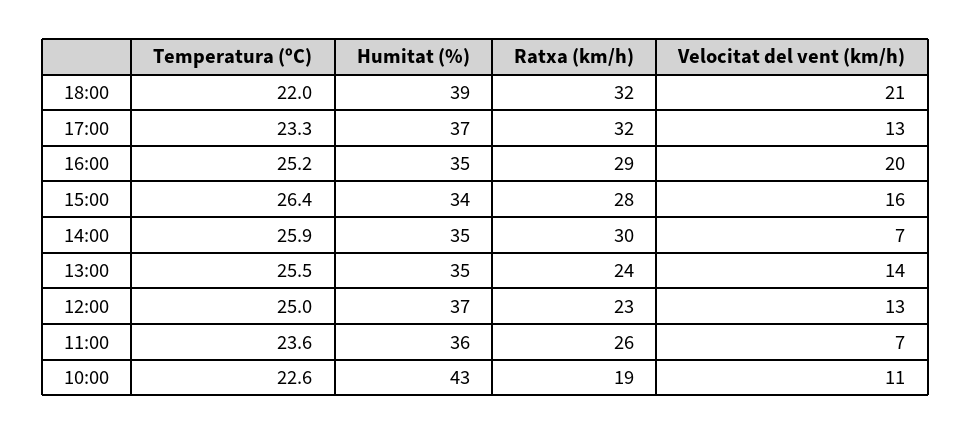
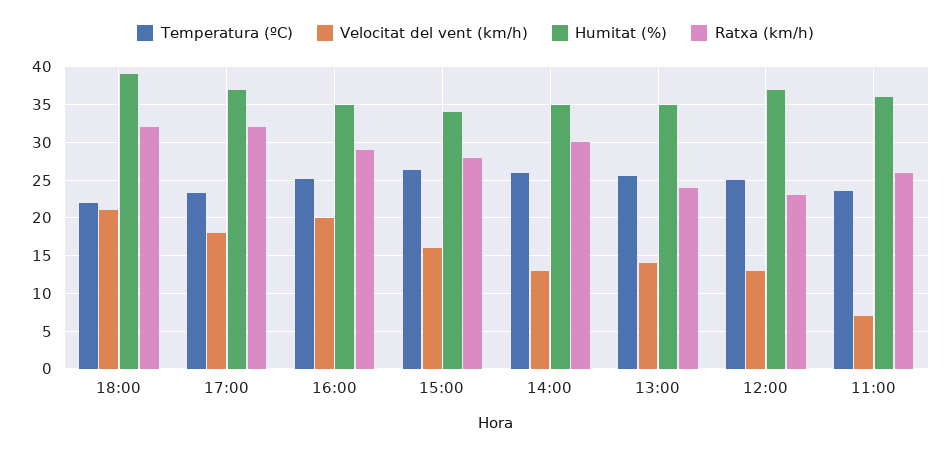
Velocitat del vent (km/h), 17:00: 13 -> 18
Velocitat del vent (km/h), 14:00: 7 -> 13
Temperatura (ºC), 10:00: 22.6 -> none
Humitat (%), 10:00: 43 -> none
Ratxa (km/h), 10:00: 19 -> none
Velocitat del vent (km/h), 10:00: 11 -> none

